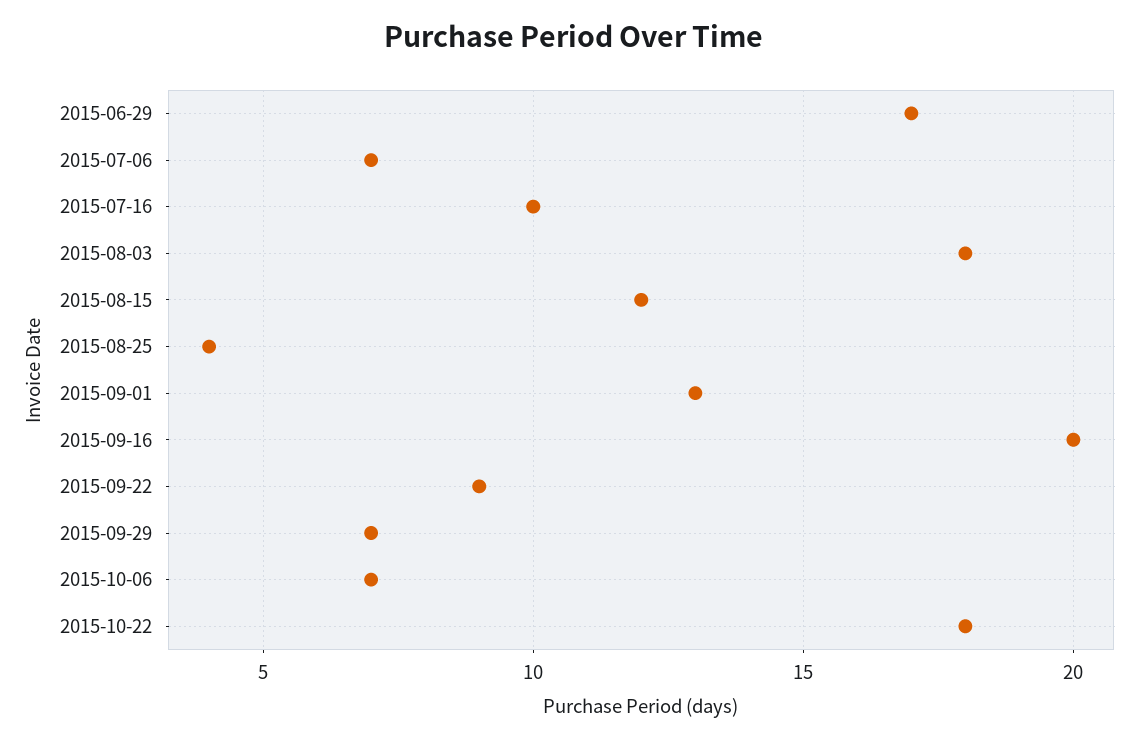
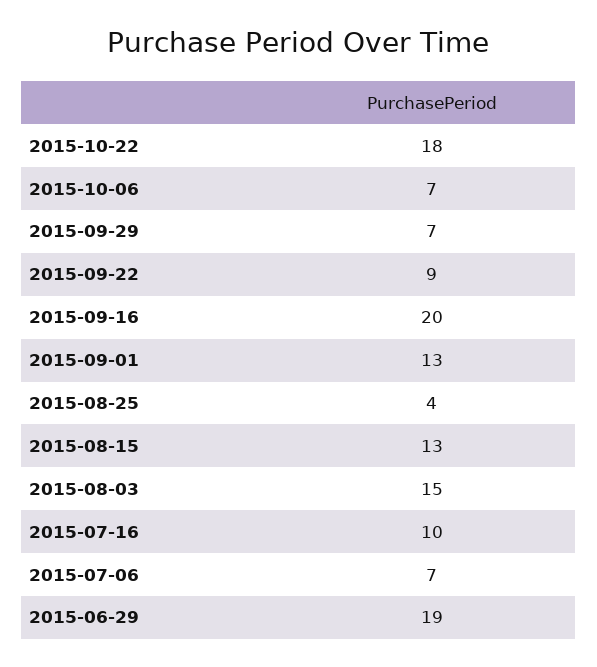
2015-06-29: 17 -> 19
2015-08-03: 18 -> 15
2015-08-15: 12 -> 13

